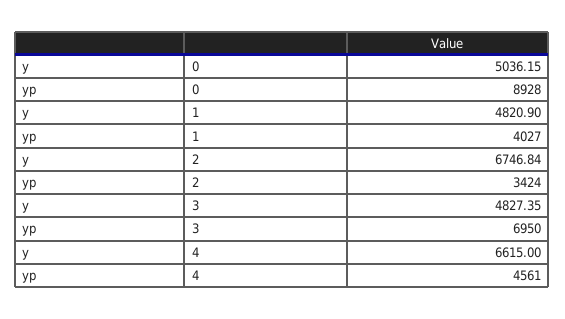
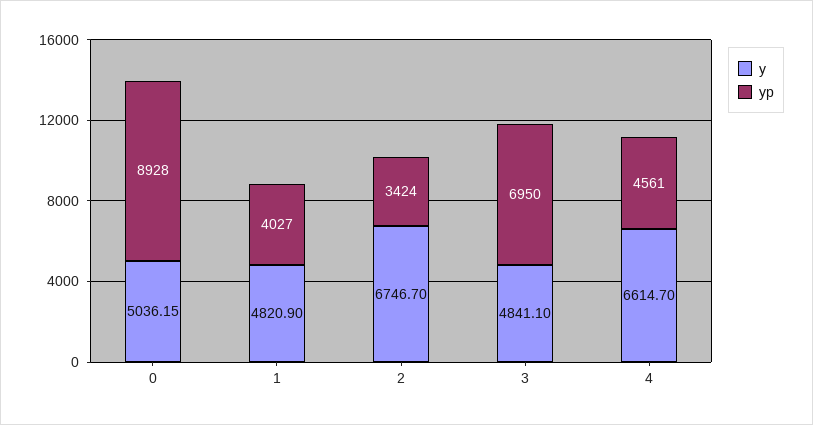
y, 2: 6746.84 -> 6746.7
y, 3: 4827.35 -> 4841.1
y, 4: 6615 -> 6614.7

